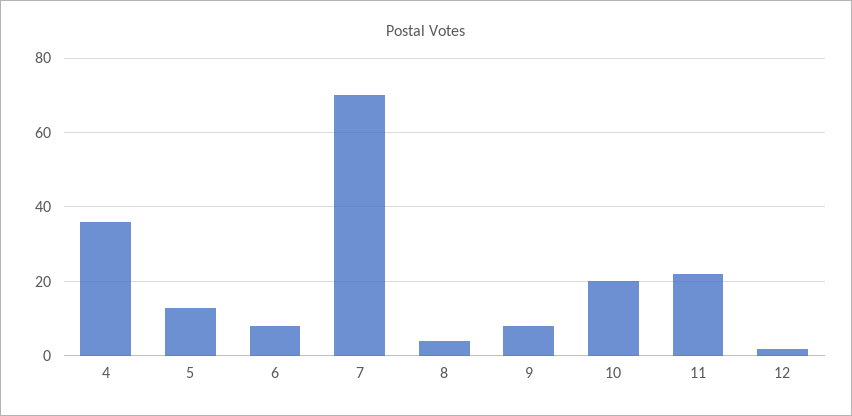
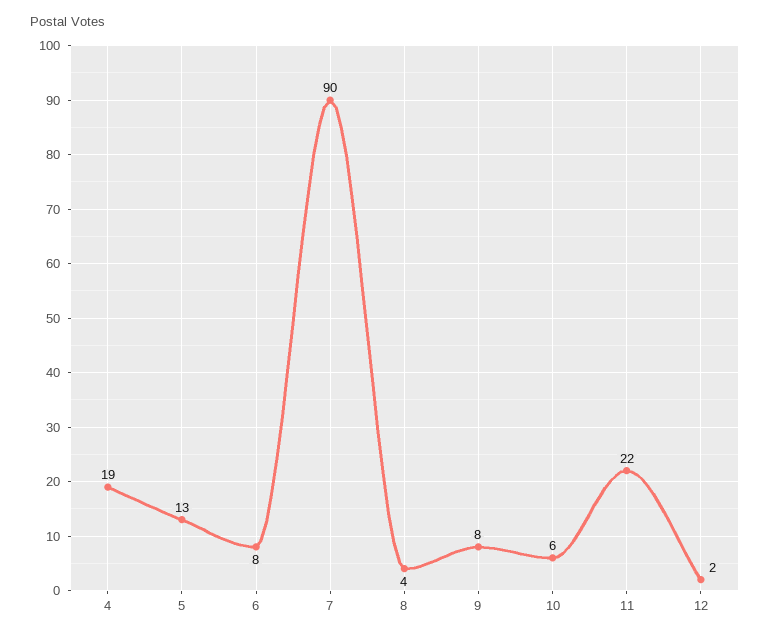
4: 35 -> 19
7: 70 -> 90
10: 20 -> 6

